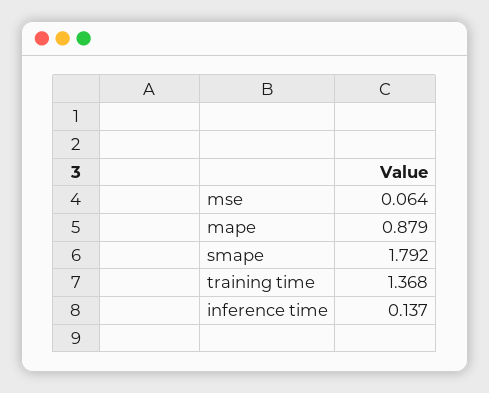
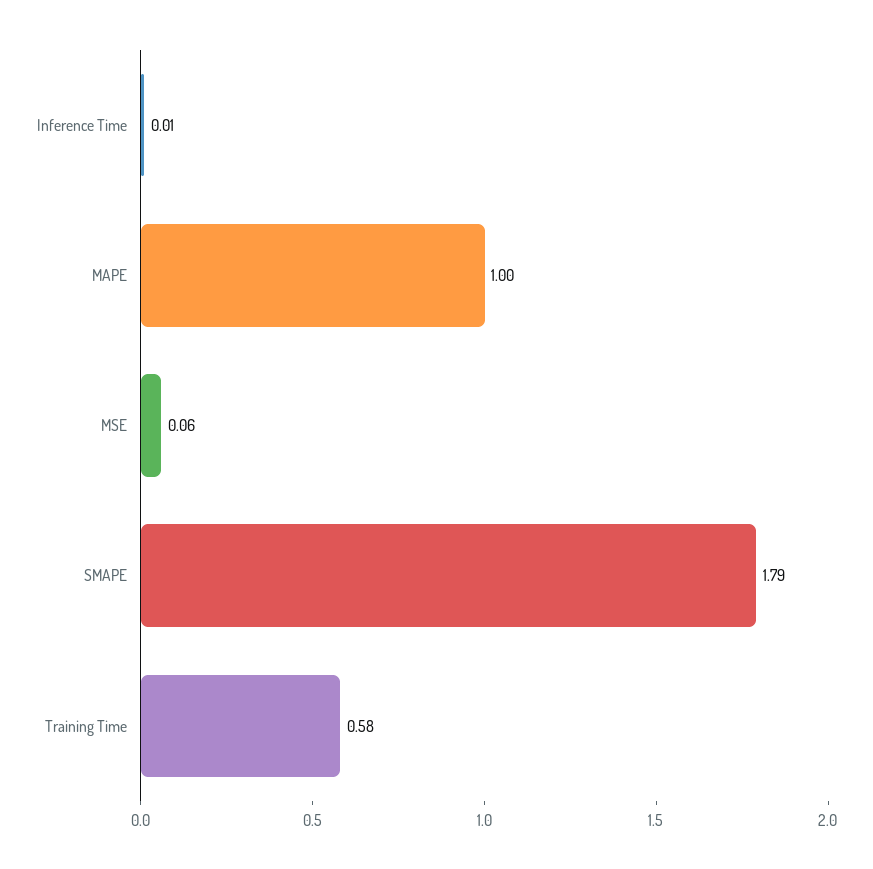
mape: 0.879 -> 1
training time: 1.368 -> 0.58
inference time: 0.137 -> 0.01

